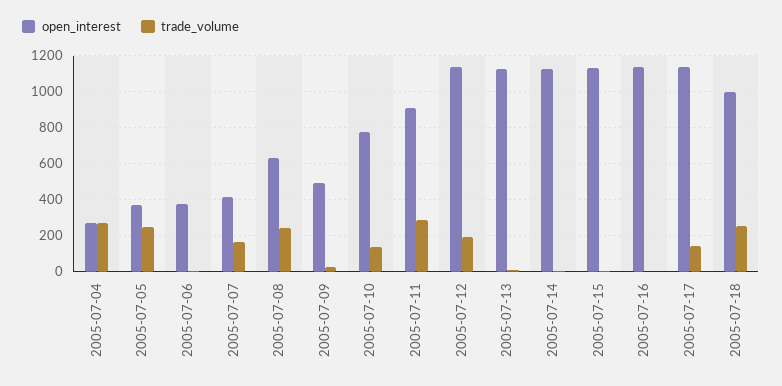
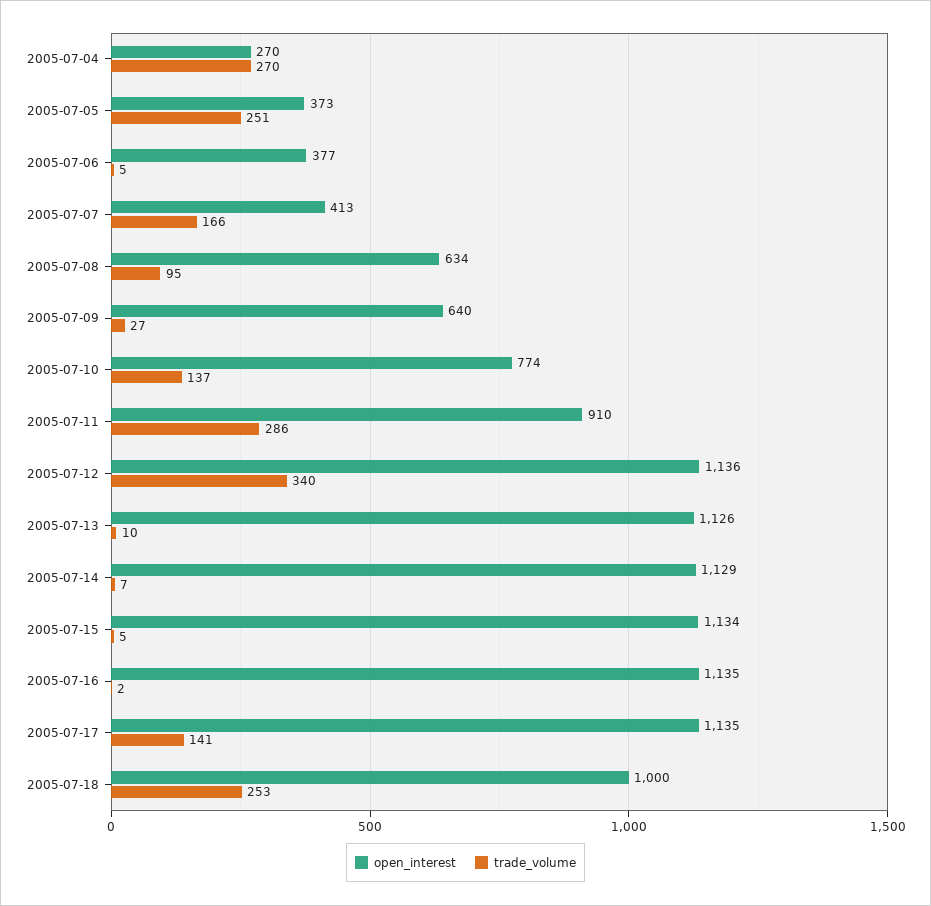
trade_volume, 2005-07-08: 250 -> 95
open_interest, 2005-07-09: 500 -> 640
trade_volume, 2005-07-12: 200 -> 340

